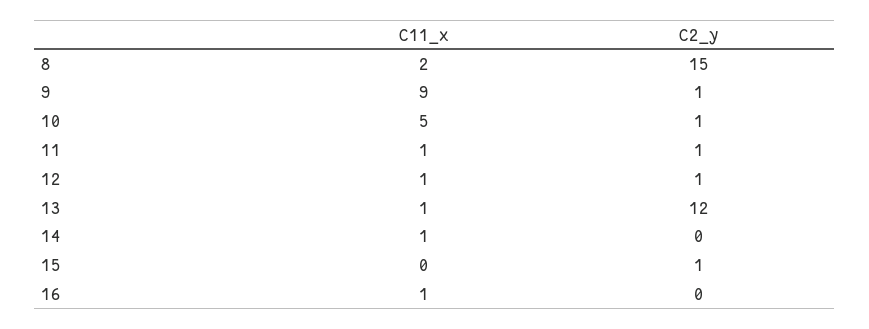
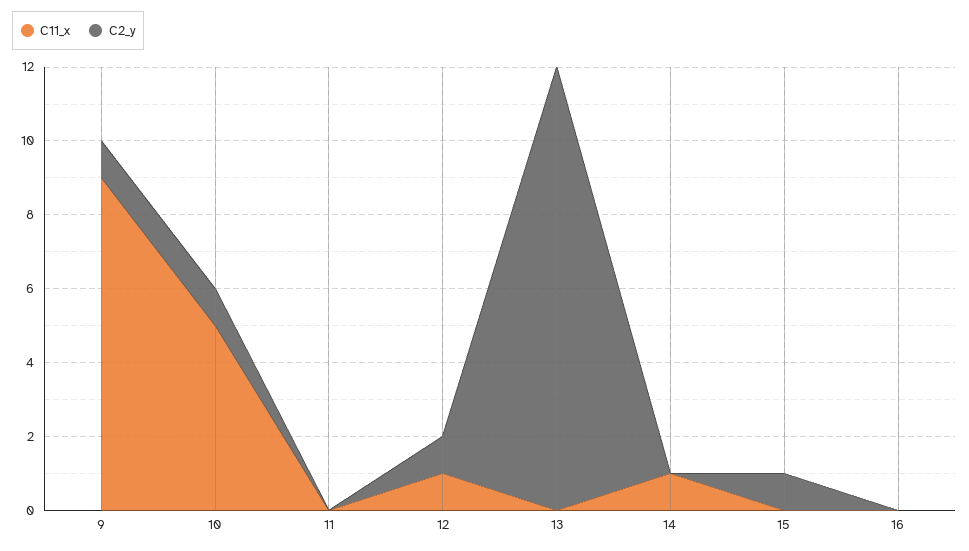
C11_x, 8: 2 -> none
C2_y, 8: 15 -> none
C11_x, 11: 1 -> 0
C2_y, 11: 1 -> 0
C11_x, 13: 1 -> 0
C11_x, 16: 1 -> 0

